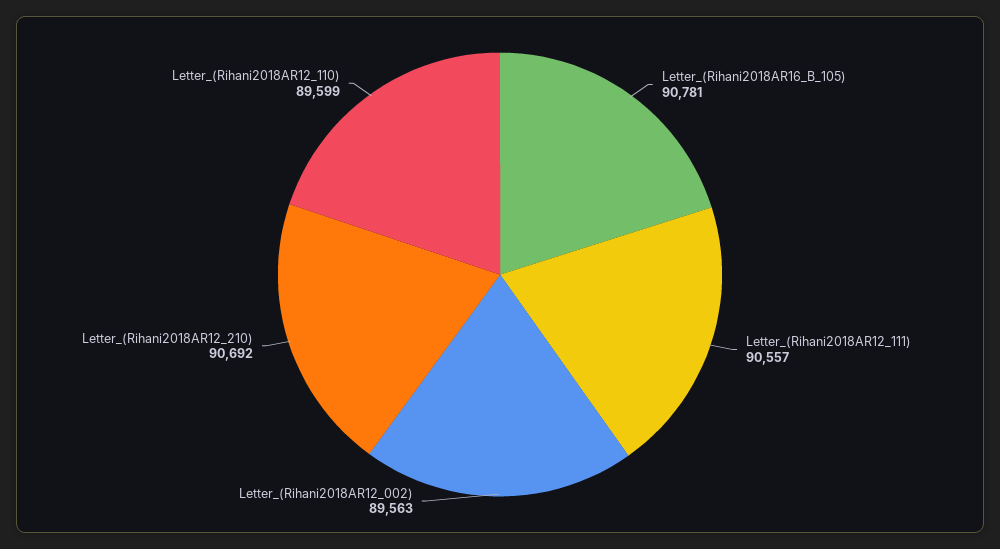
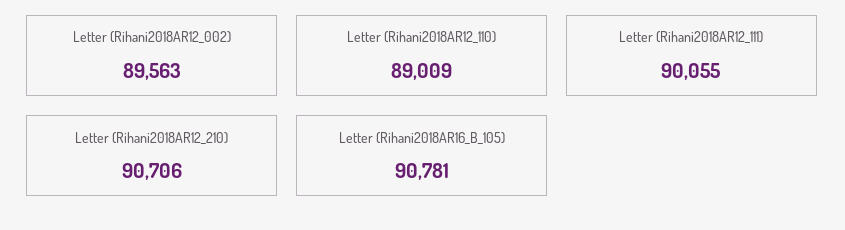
Letter_(Rihani2018AR12_111): 90557 -> 90055
Letter_(Rihani2018AR12_210): 90692 -> 90706
Letter_(Rihani2018AR12_110): 89599 -> 89009

